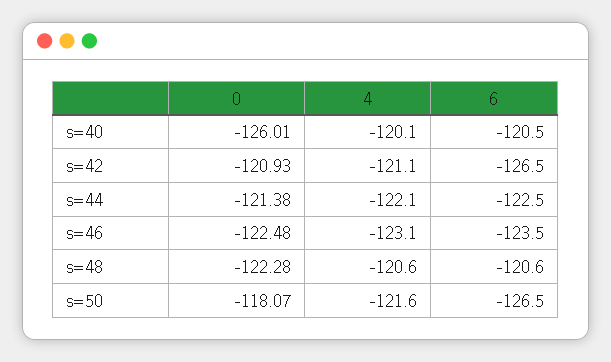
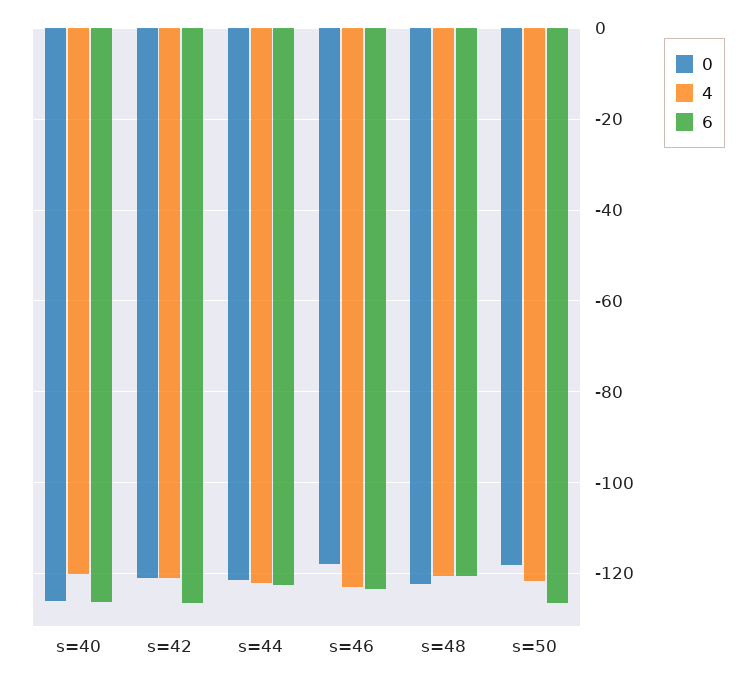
6, s=40: -120.5 -> -126
0, s=46: -122.48 -> -118

